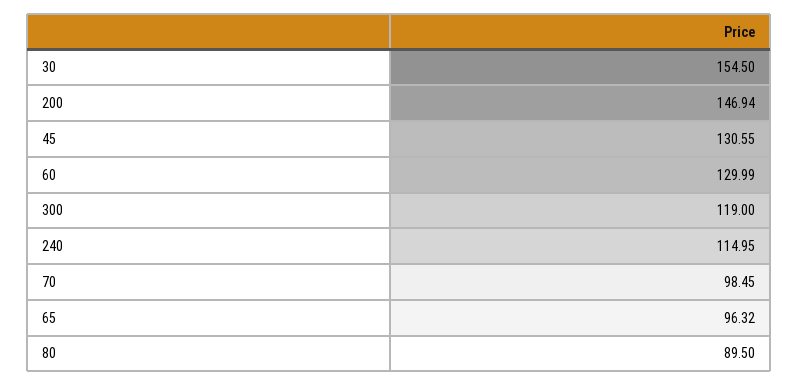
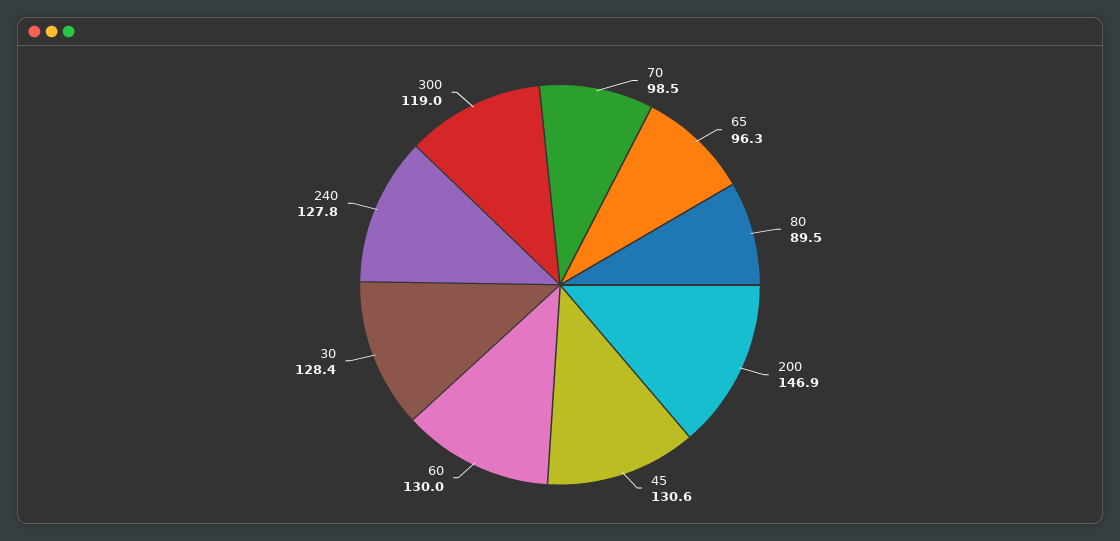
30: 154.5 -> 128.4
240: 114.95 -> 127.8

